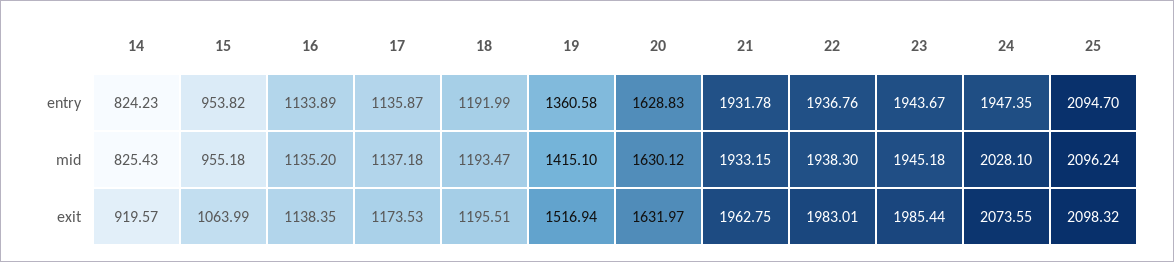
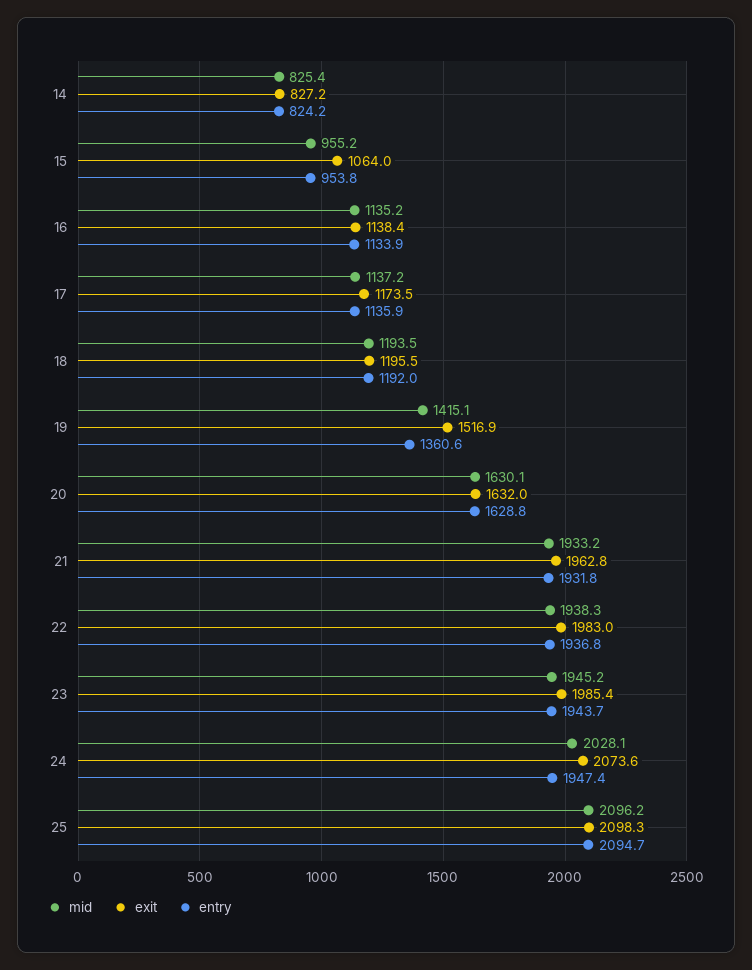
exit, 14: 919.57 -> 827.2

